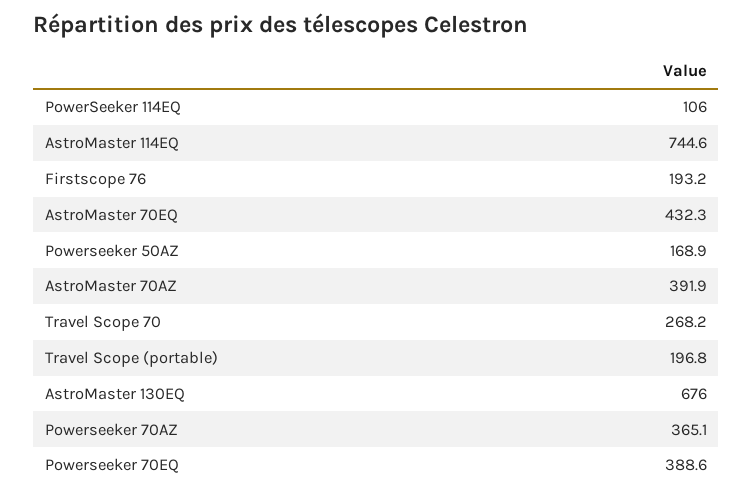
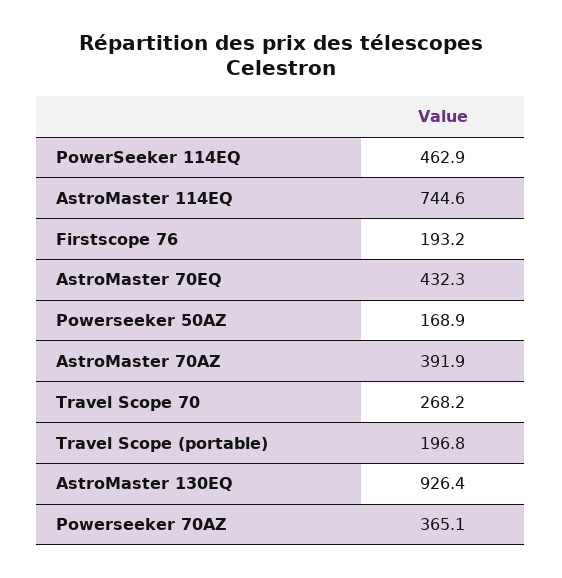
PowerSeeker 114EQ: 106 -> 462.9
AstroMaster 130EQ: 676 -> 926.4
Powerseeker 70EQ: 388.6 -> none

